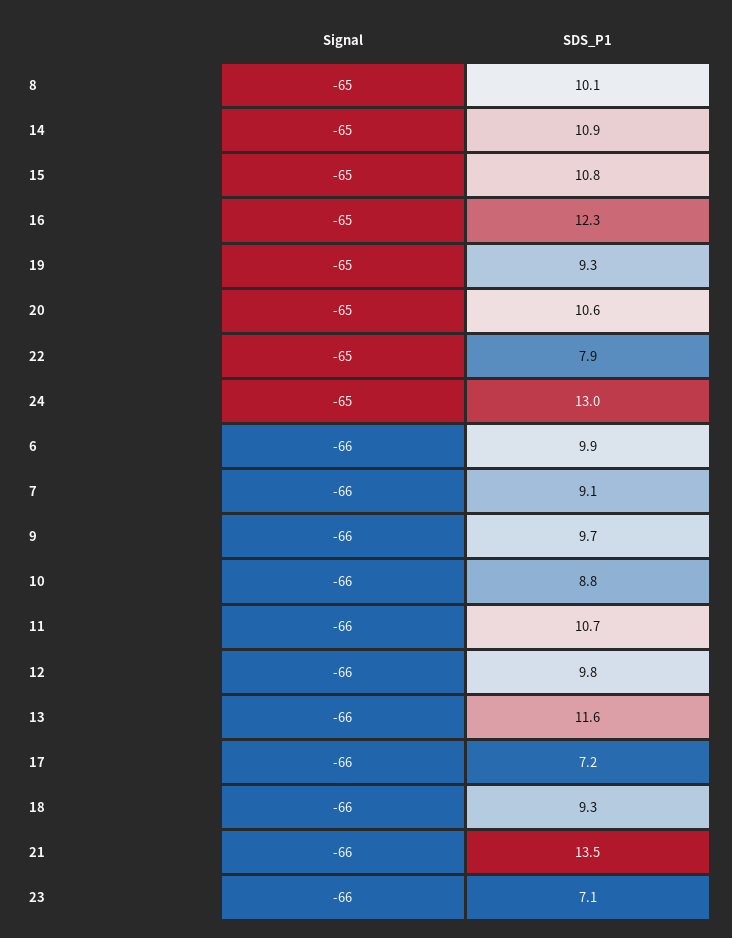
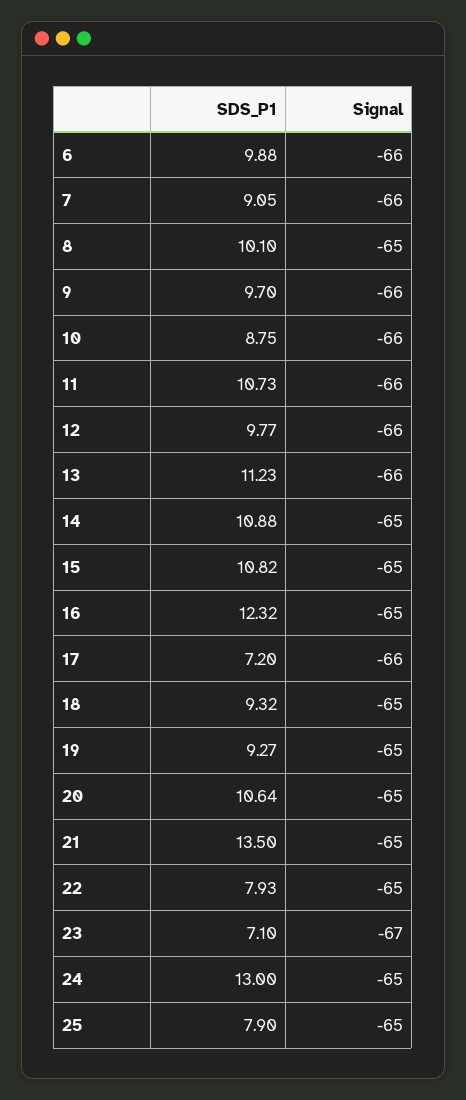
SDS_P1, 13: 11.6 -> 11.23
Signal, 18: -66 -> -65
Signal, 21: -66 -> -65
Signal, 23: -66 -> -67
SDS_P1, 25: none -> 7.9
Signal, 25: none -> -65

